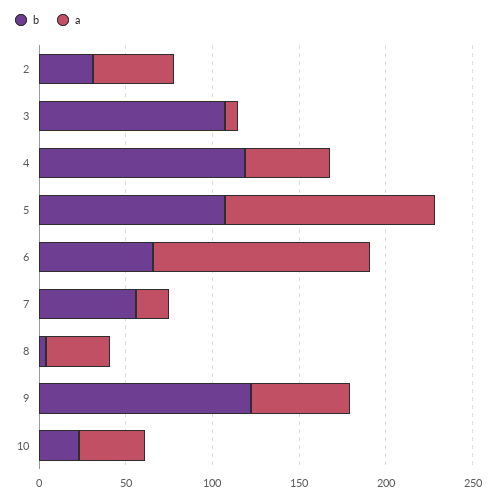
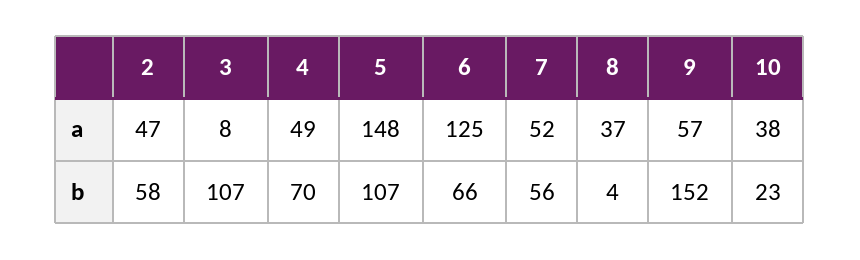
b, 2: 30 -> 58
b, 4: 120 -> 70
a, 5: 120 -> 148
a, 7: 20 -> 52
b, 9: 120 -> 152

